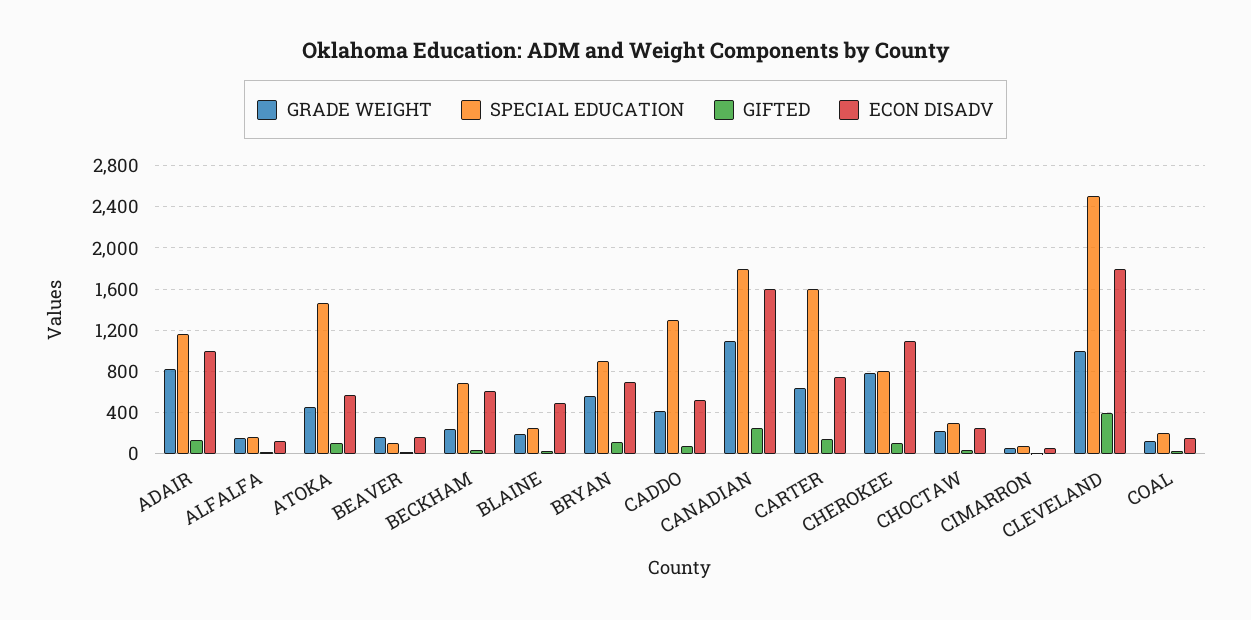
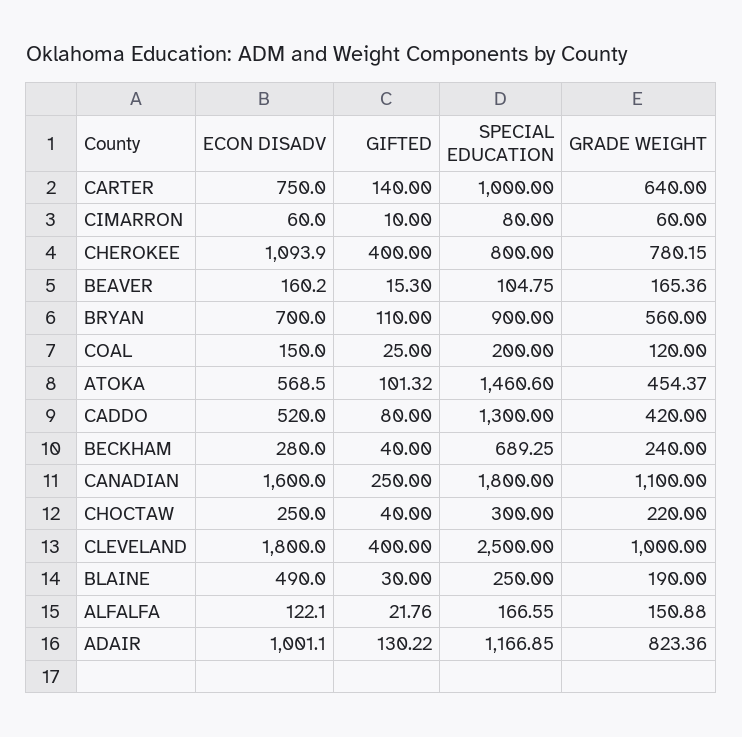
ECON DISADV, BECKHAM: 600 -> 280
SPECIAL EDUCATION, CARTER: 1600 -> 1000
GIFTED, CHEROKEE: 100 -> 400

